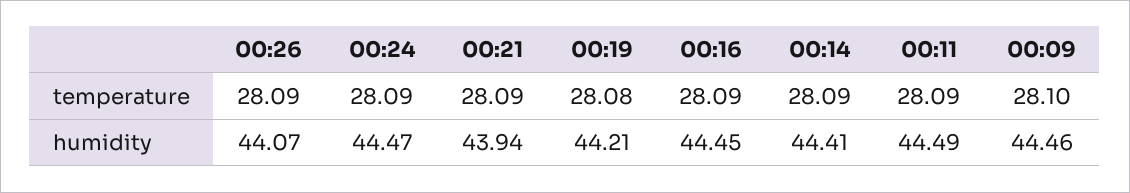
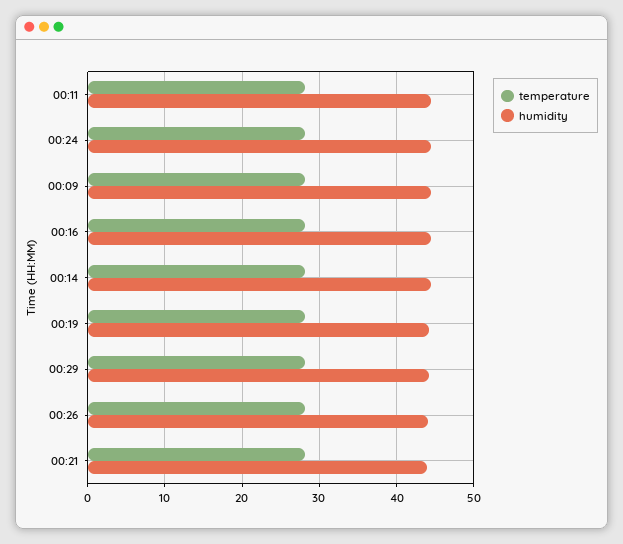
temperature, 00:29: none -> 28
humidity, 00:29: none -> 44

